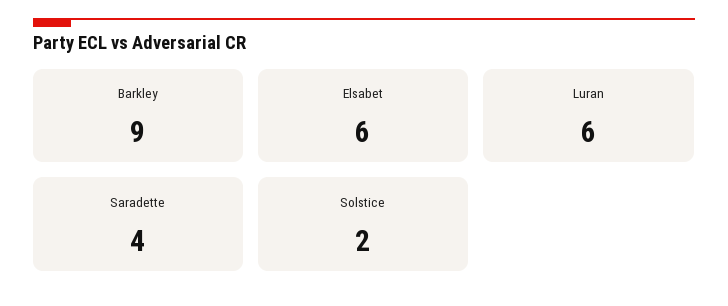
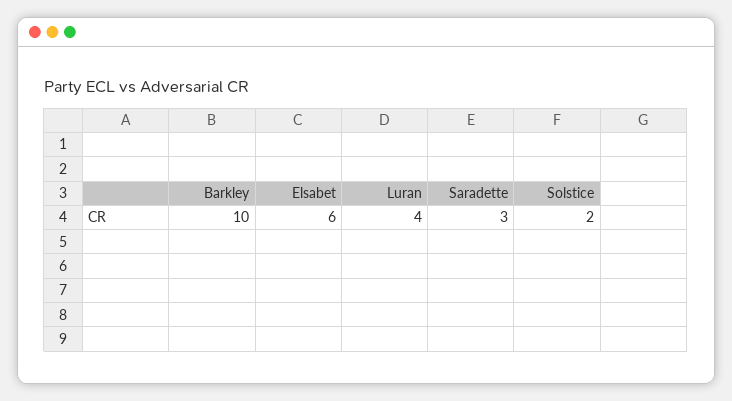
Barkley: 9 -> 10
Luran: 6 -> 4
Saradette: 4 -> 3

